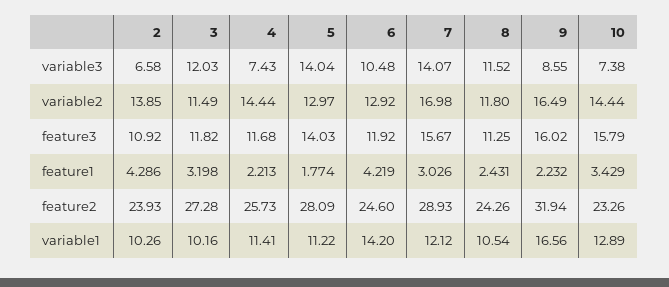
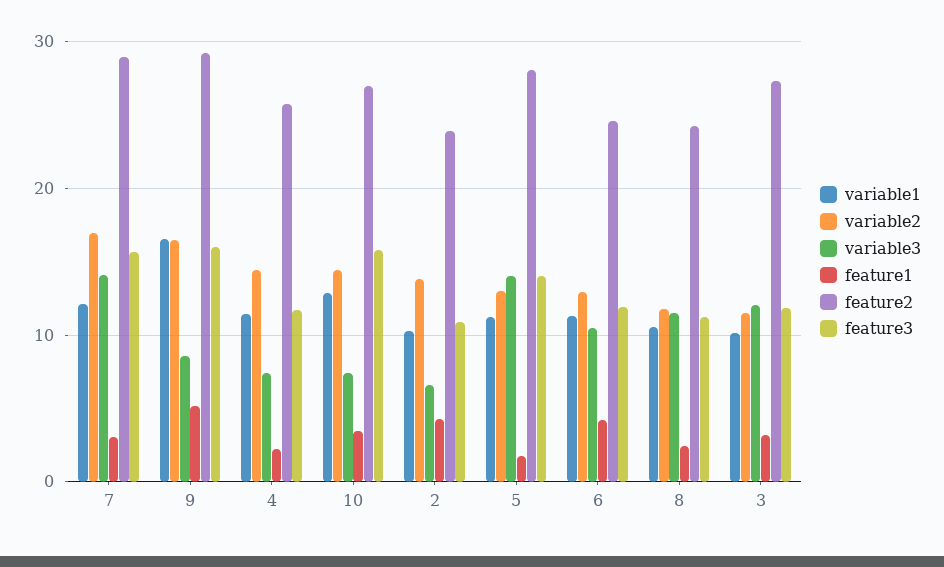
feature1, 9: 2.232 -> 5
feature2, 9: 31.94 -> 29
feature2, 10: 23.26 -> 27
variable1, 6: 14.2 -> 11

